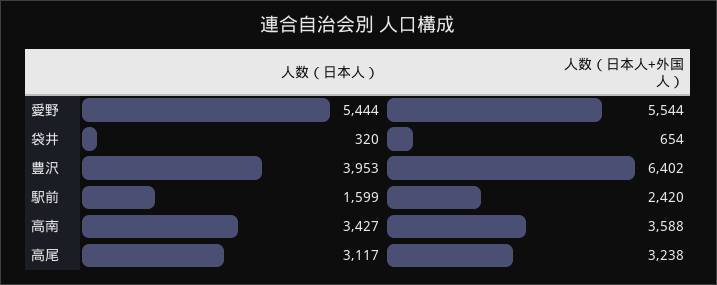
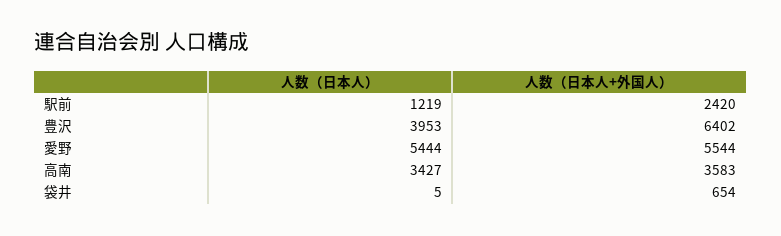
人数（日本人）, 袋井: 320 -> 5
人数（日本人）, 駅前: 1599 -> 1219
人数（日本人+外国人）, 高南: 3588 -> 3583
人数（日本人）, 高尾: 3117 -> none
人数（日本人+外国人）, 高尾: 3238 -> none

